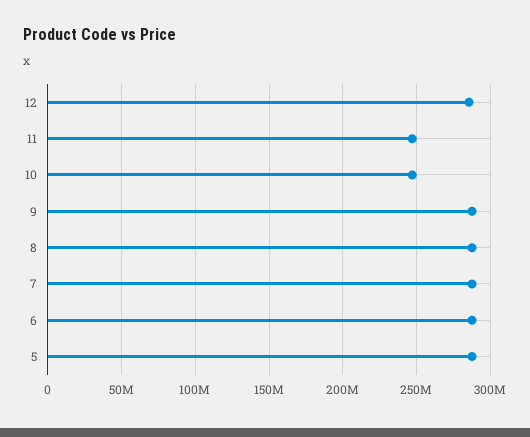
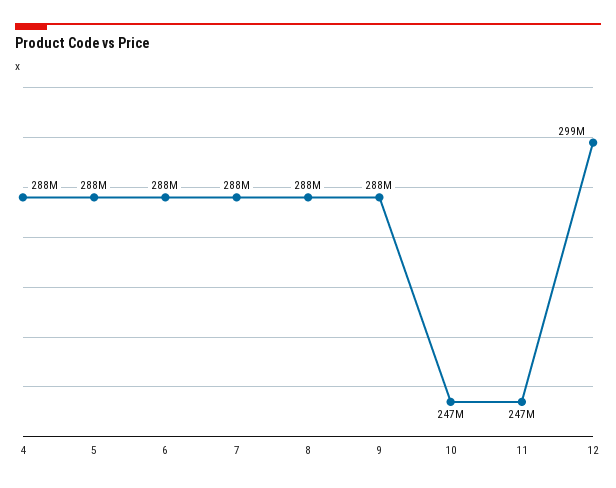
12: 285000000 -> 299000000
4: none -> 288000000

